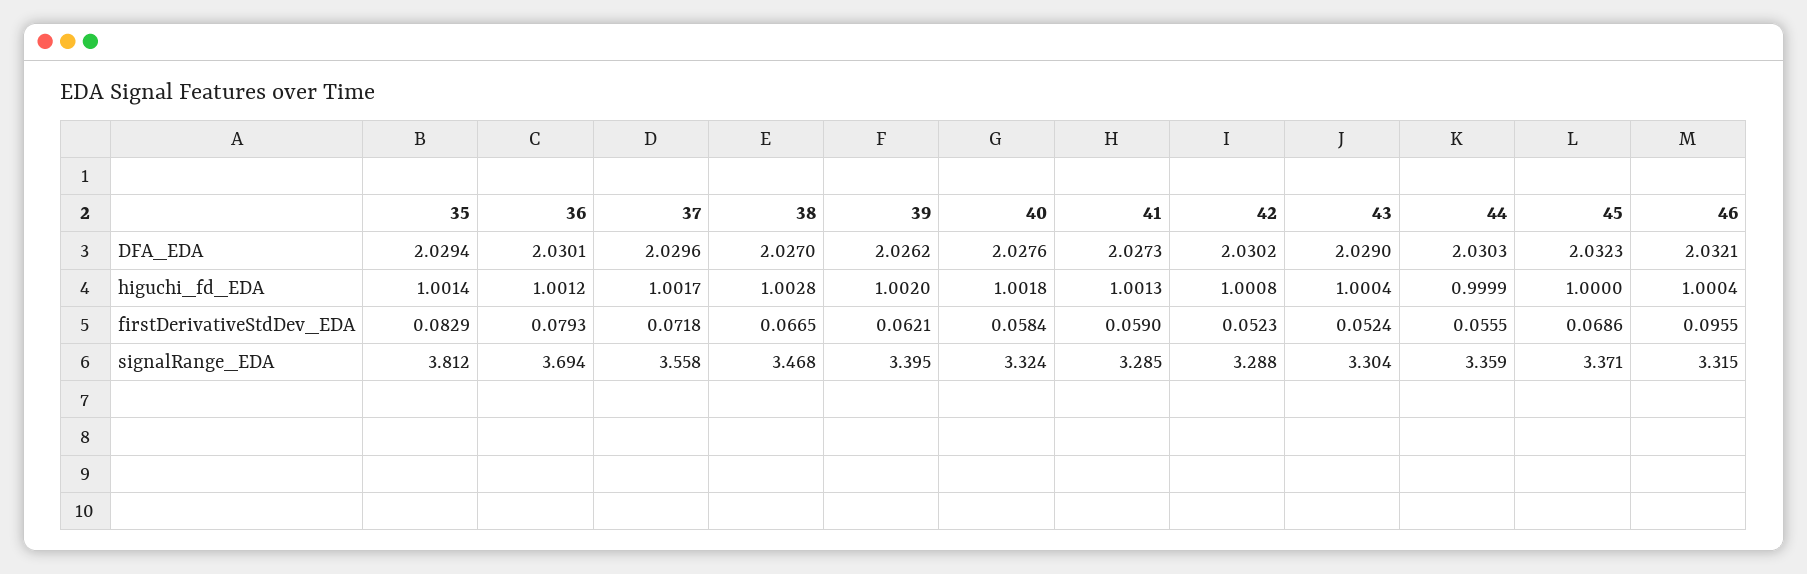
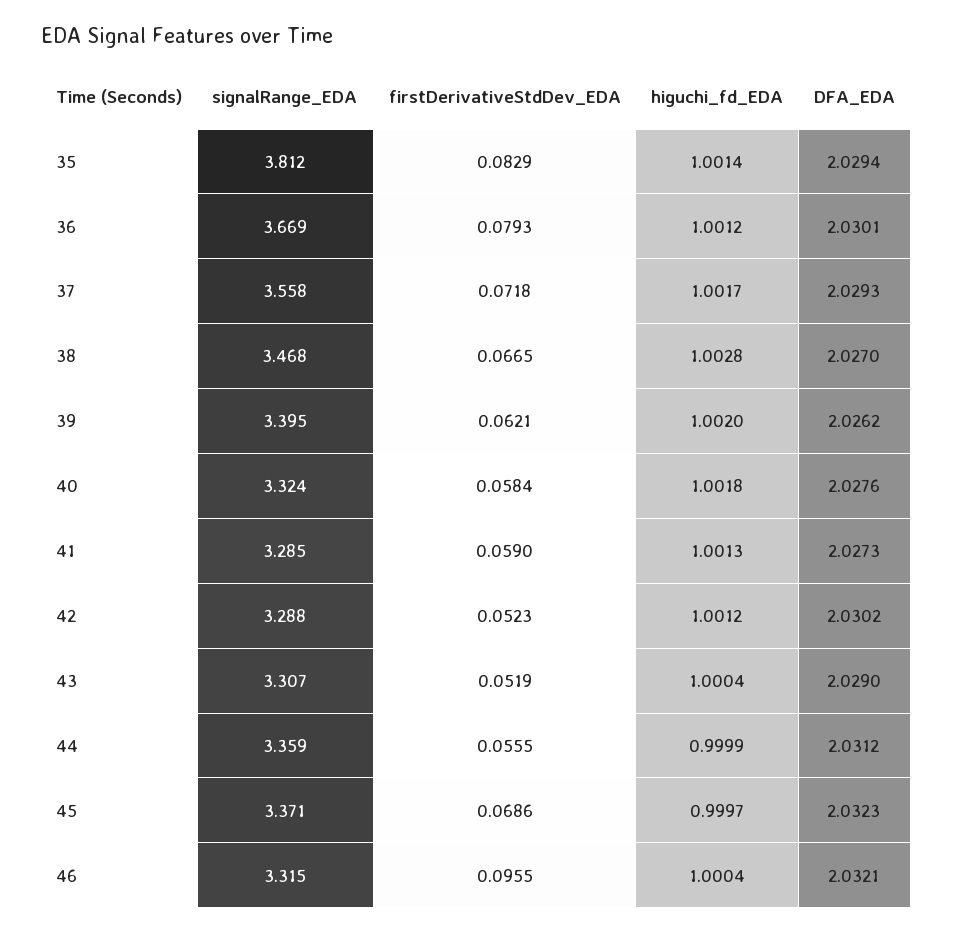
37, DFA_EDA: 2.0296 -> 2.0293
44, DFA_EDA: 2.0303 -> 2.0312
42, higuchi_fd_EDA: 1.0008 -> 1.0012
45, higuchi_fd_EDA: 1 -> 0.9997
43, firstDerivativeStdDev_EDA: 0.0524 -> 0.0519
36, signalRange_EDA: 3.694 -> 3.669
43, signalRange_EDA: 3.304 -> 3.307

